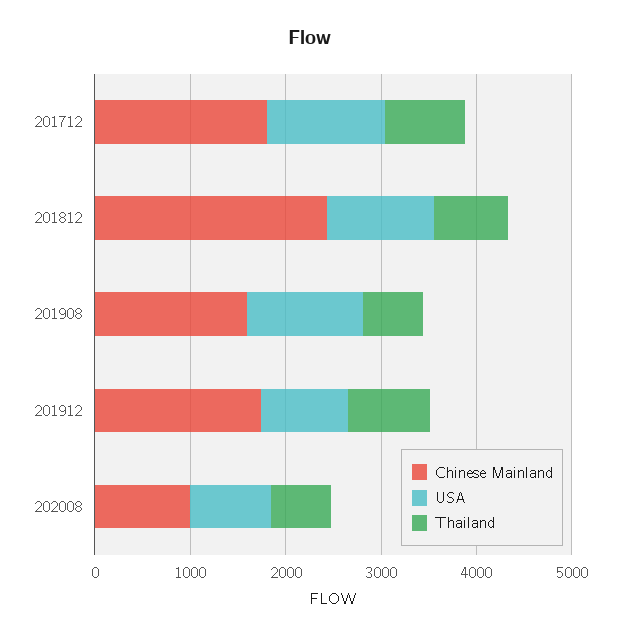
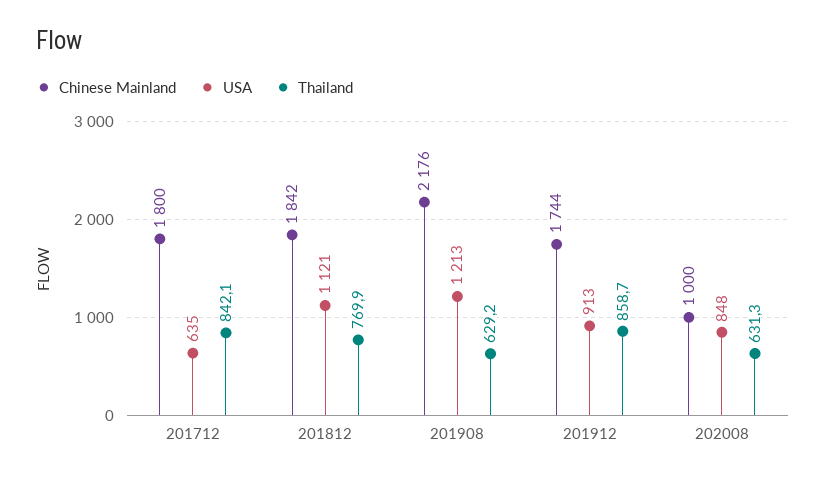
USA, 201712: 1200 -> 635
Chinese Mainland, 201812: 2400 -> 1842
Chinese Mainland, 201908: 1600 -> 2176

